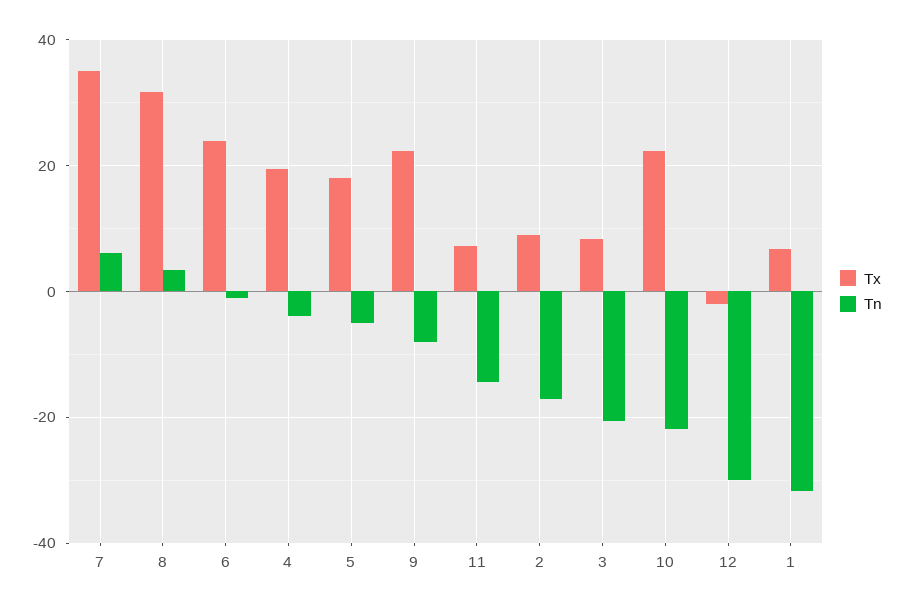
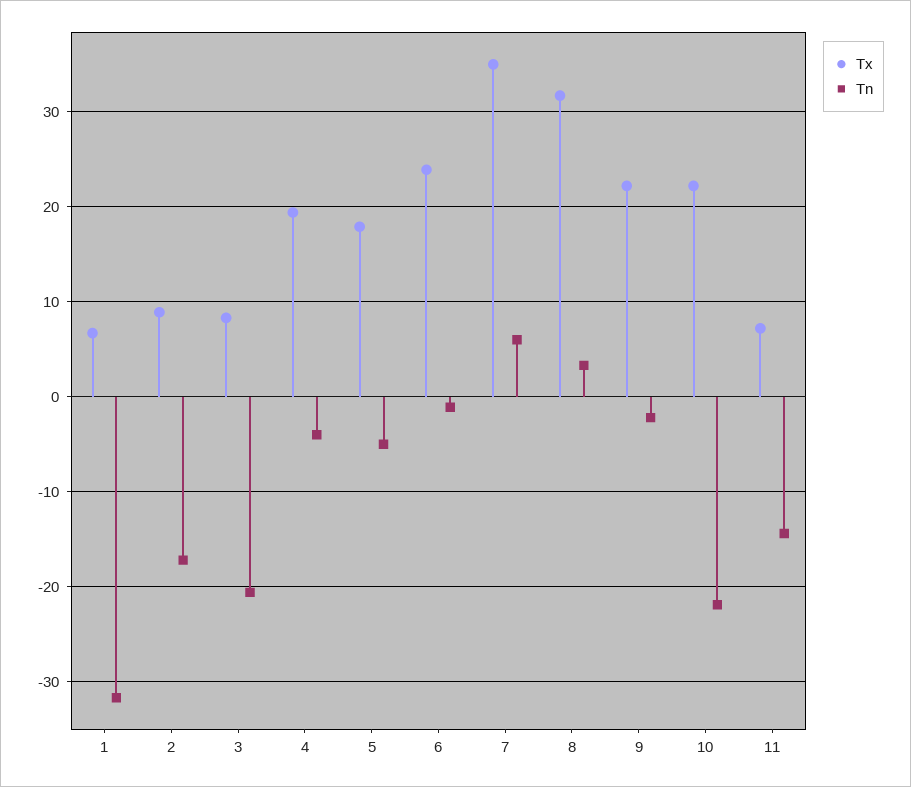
Tn, 9: -8 -> -2
Tx, 12: -2 -> none
Tn, 12: -30 -> none

